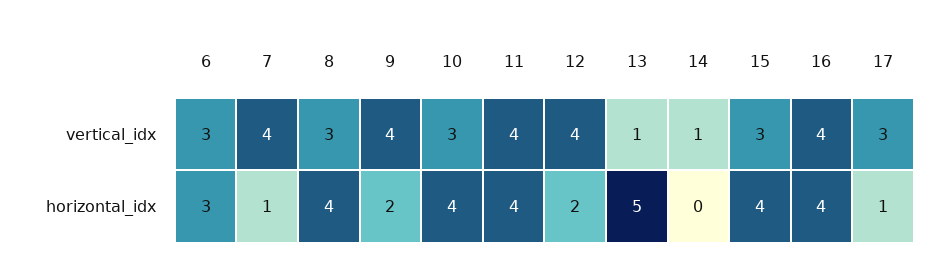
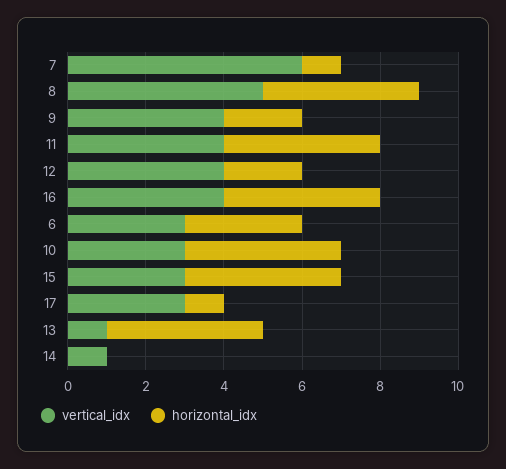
vertical_idx, 7: 4 -> 6
vertical_idx, 8: 3 -> 5
horizontal_idx, 13: 5 -> 4

